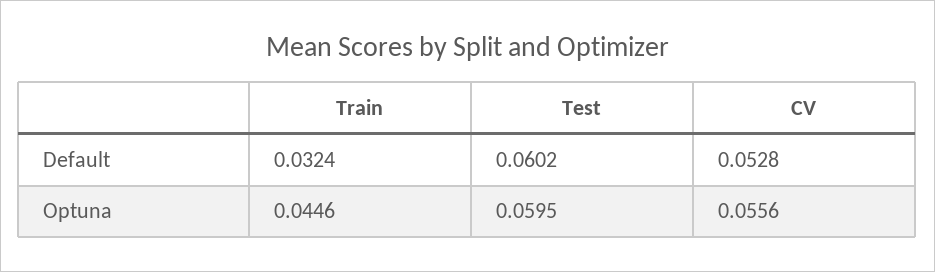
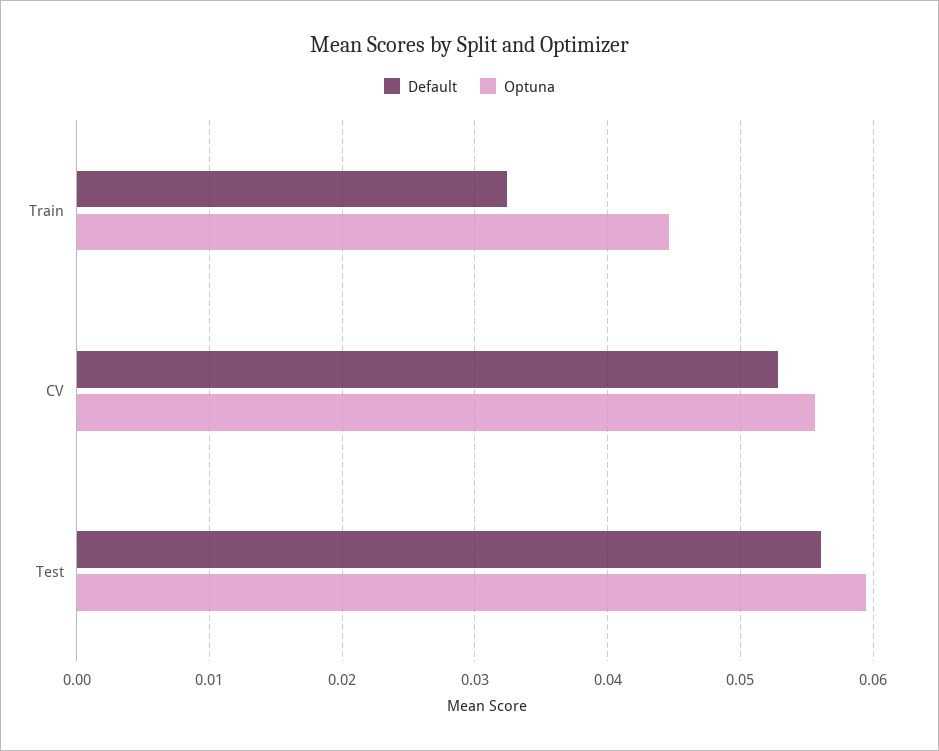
Default, Test: 0.0602 -> 0.056

